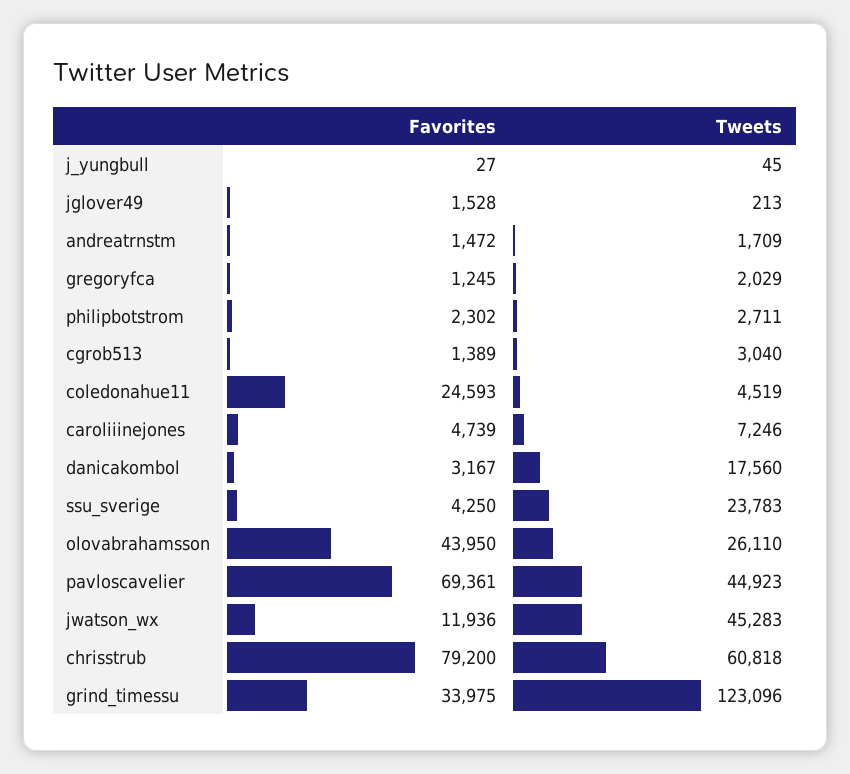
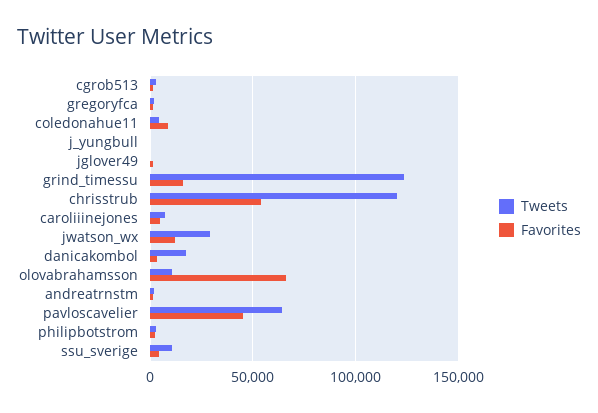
Favorites, coledonahue11: 24593 -> 10000
Tweets, ssu_sverige: 23783 -> 10000
Favorites, olovabrahamsson: 43950 -> 65000
Tweets, olovabrahamsson: 26110 -> 10000
Favorites, pavloscavelier: 69361 -> 45000
Tweets, pavloscavelier: 44923 -> 65000
Tweets, jwatson_wx: 45283 -> 30000
Favorites, chrisstrub: 79200 -> 55000
Tweets, chrisstrub: 60818 -> 120000
Favorites, grind_timessu: 33975 -> 15000

